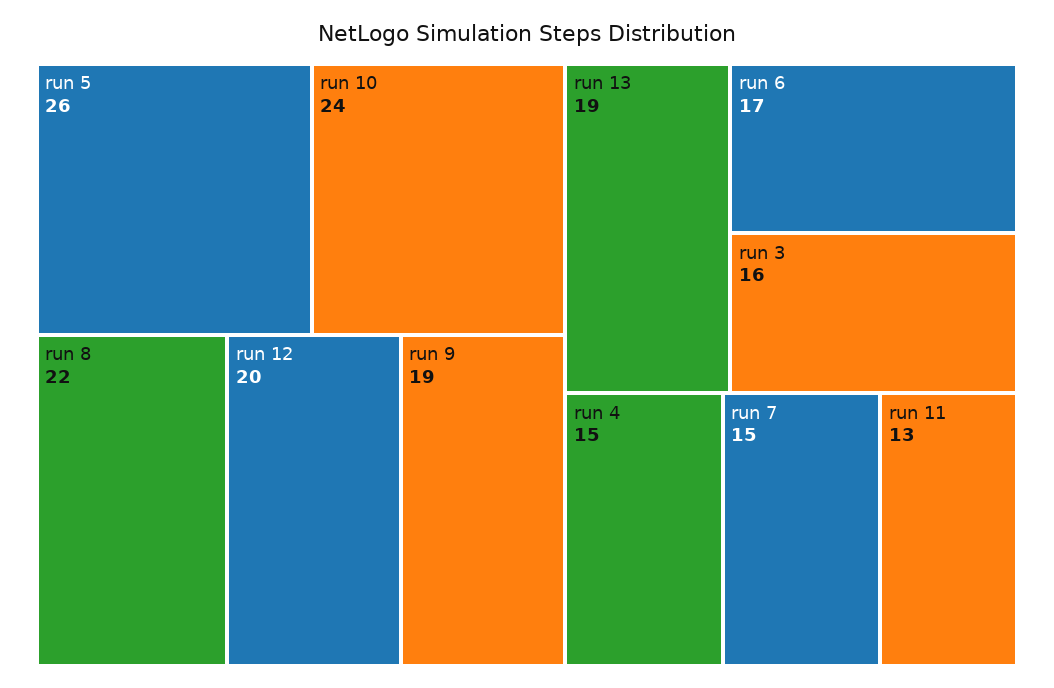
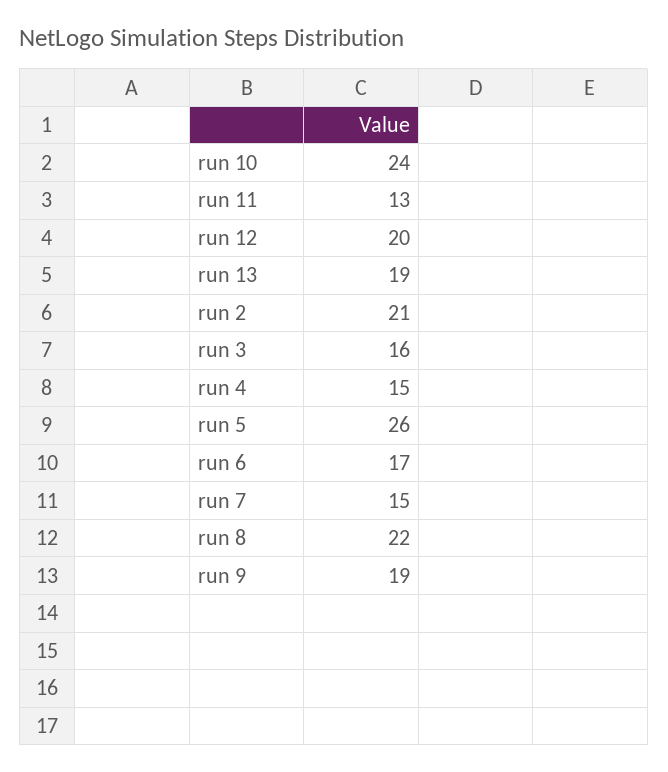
run 2: none -> 21

